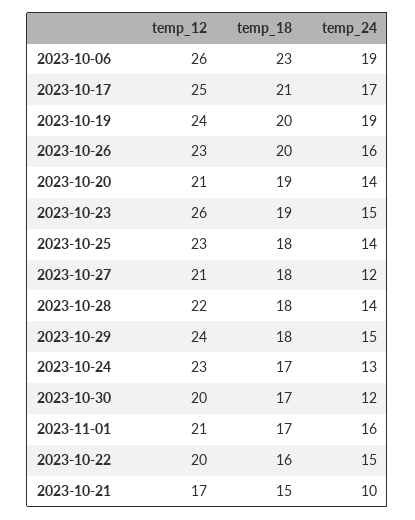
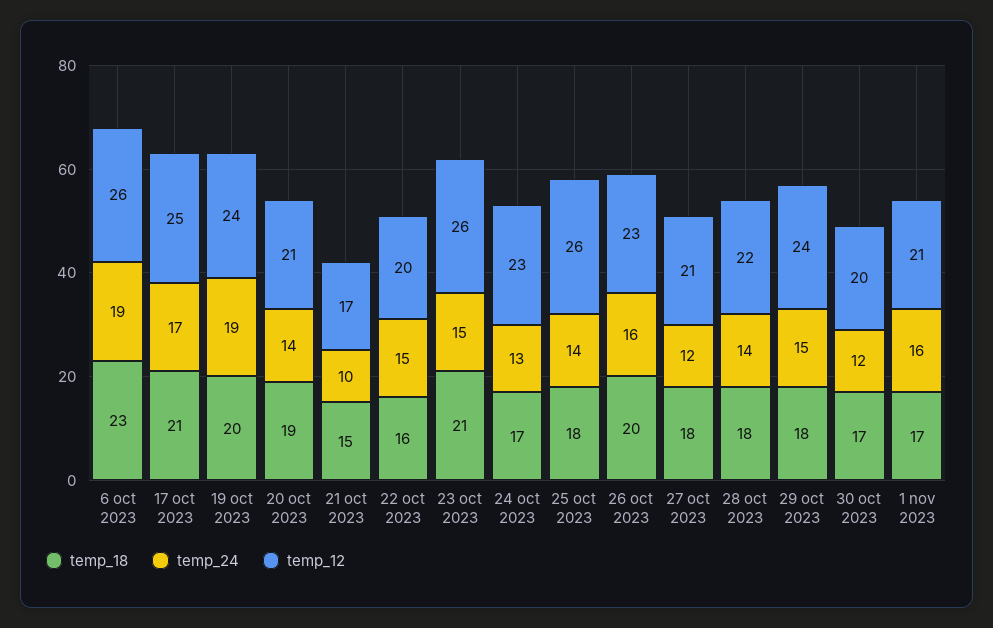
temp_18, 2023-10-23: 19 -> 21
temp_12, 2023-10-25: 23 -> 26

